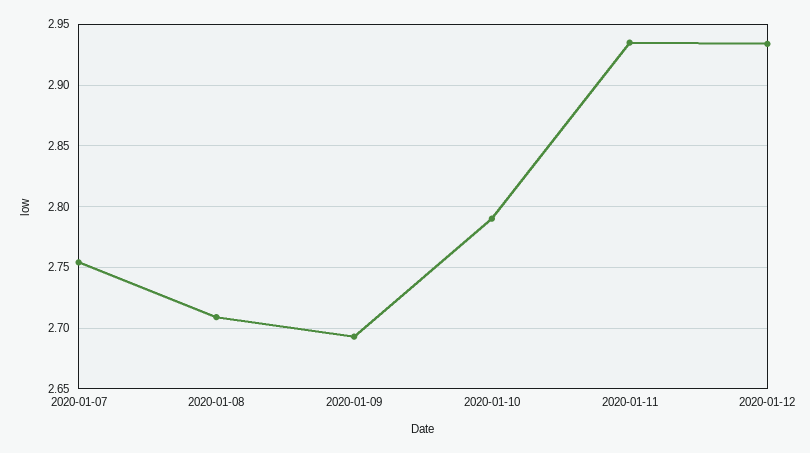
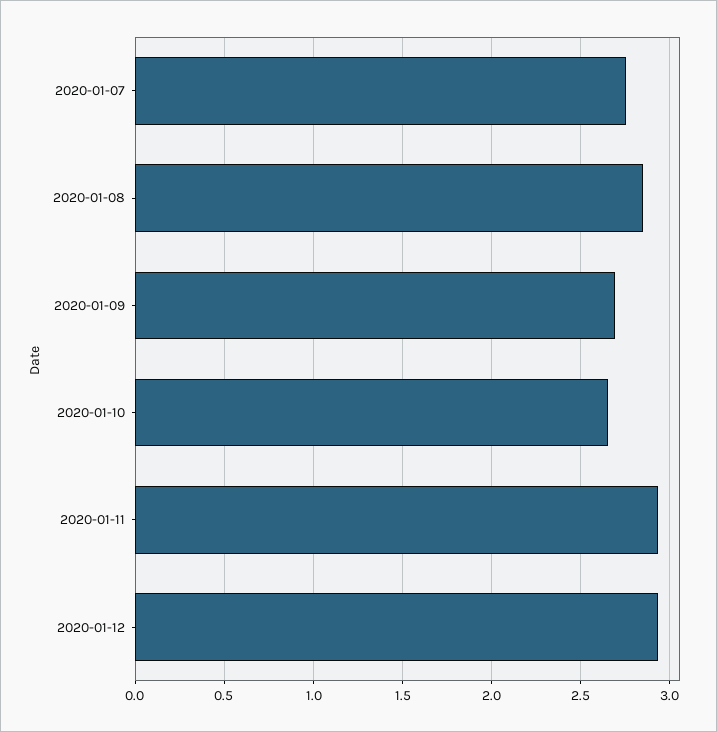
2020-01-08: 2.71 -> 2.85
2020-01-10: 2.79 -> 2.65

